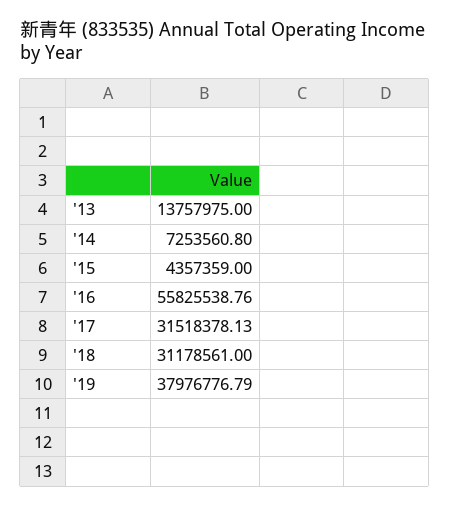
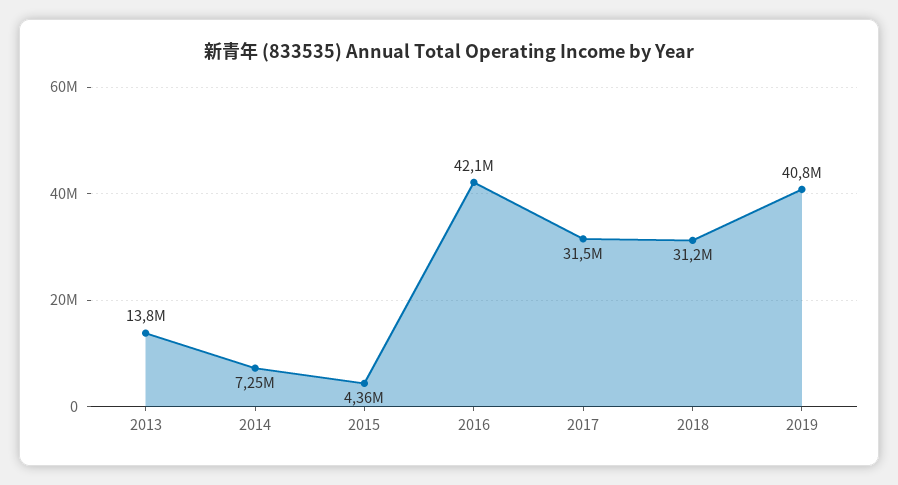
'16: 55825538.76 -> 42100000
'19: 37976776.79 -> 40800000

